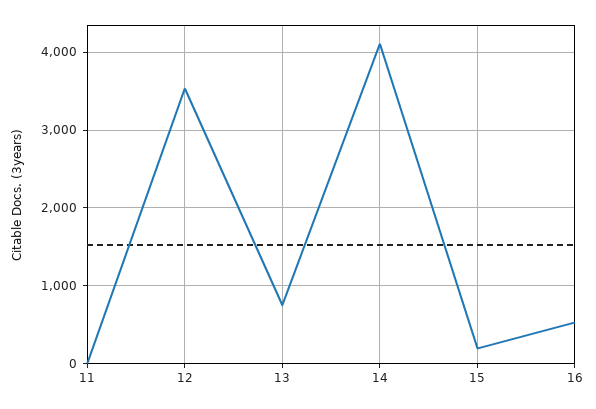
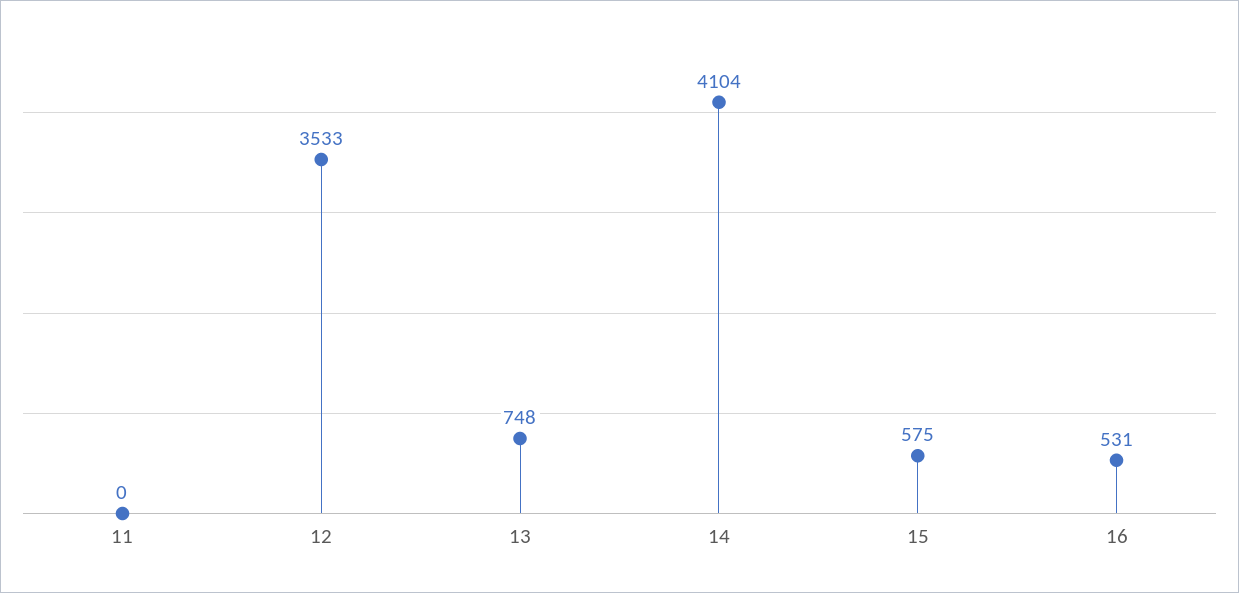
15: 200 -> 575

